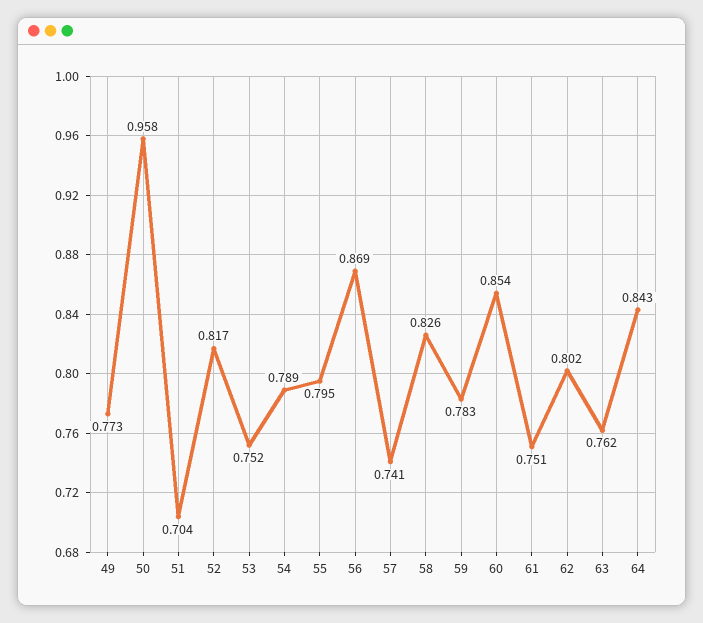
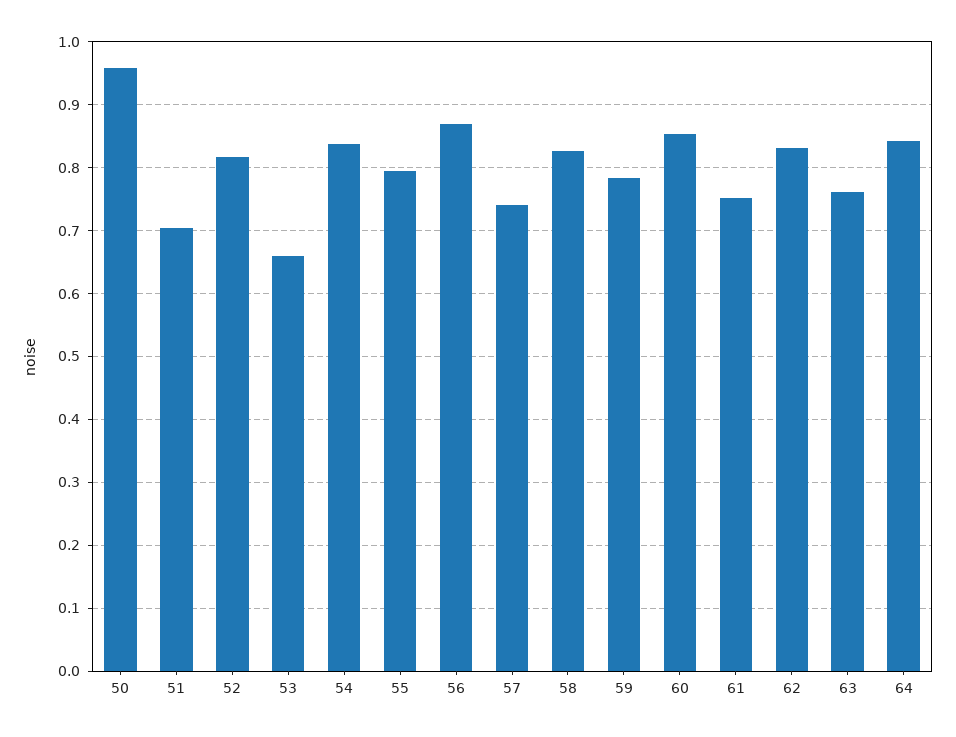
49: 0.773 -> none
53: 0.752 -> 0.66
54: 0.789 -> 0.84
62: 0.802 -> 0.83

